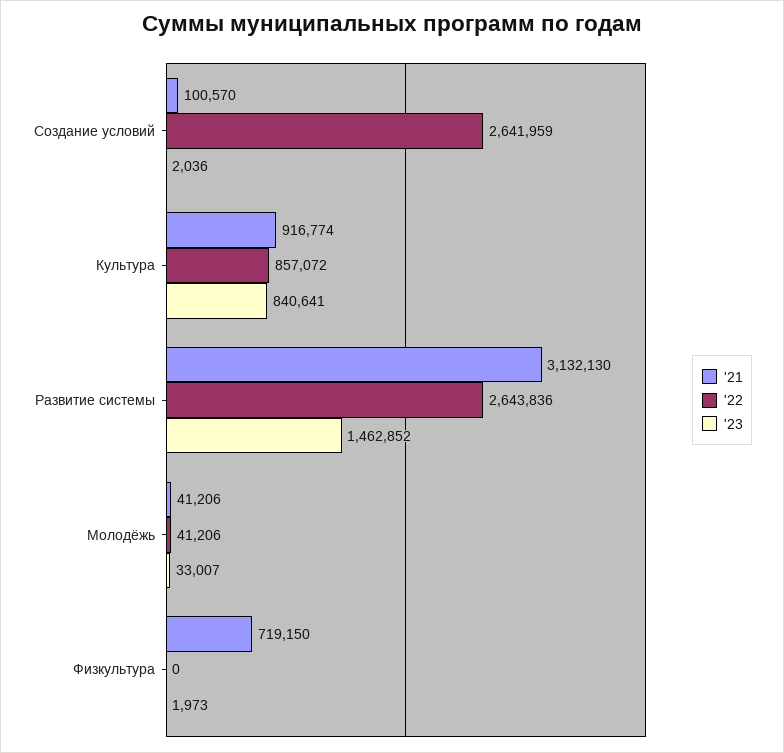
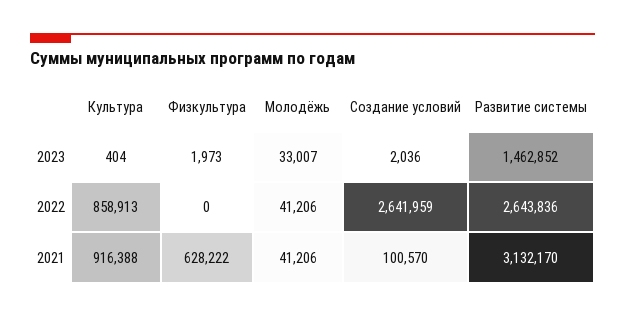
'21, Культура: 916774 -> 916388
'22, Культура: 857072 -> 858913
'23, Культура: 840641 -> 404
'21, Развитие системы: 3132130 -> 3132170
'21, Физкультура: 719150 -> 628222

